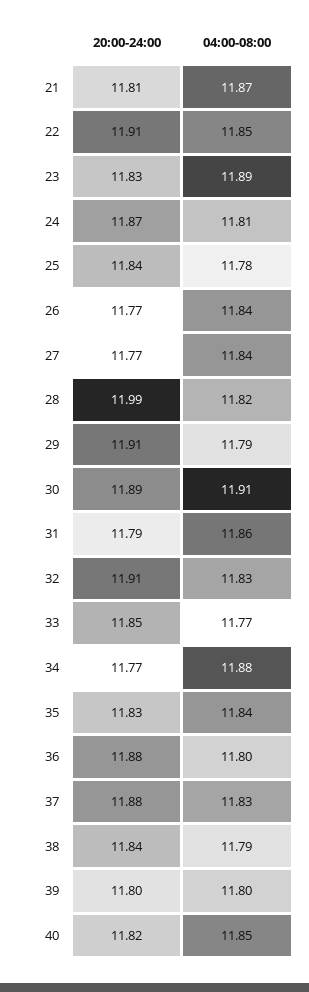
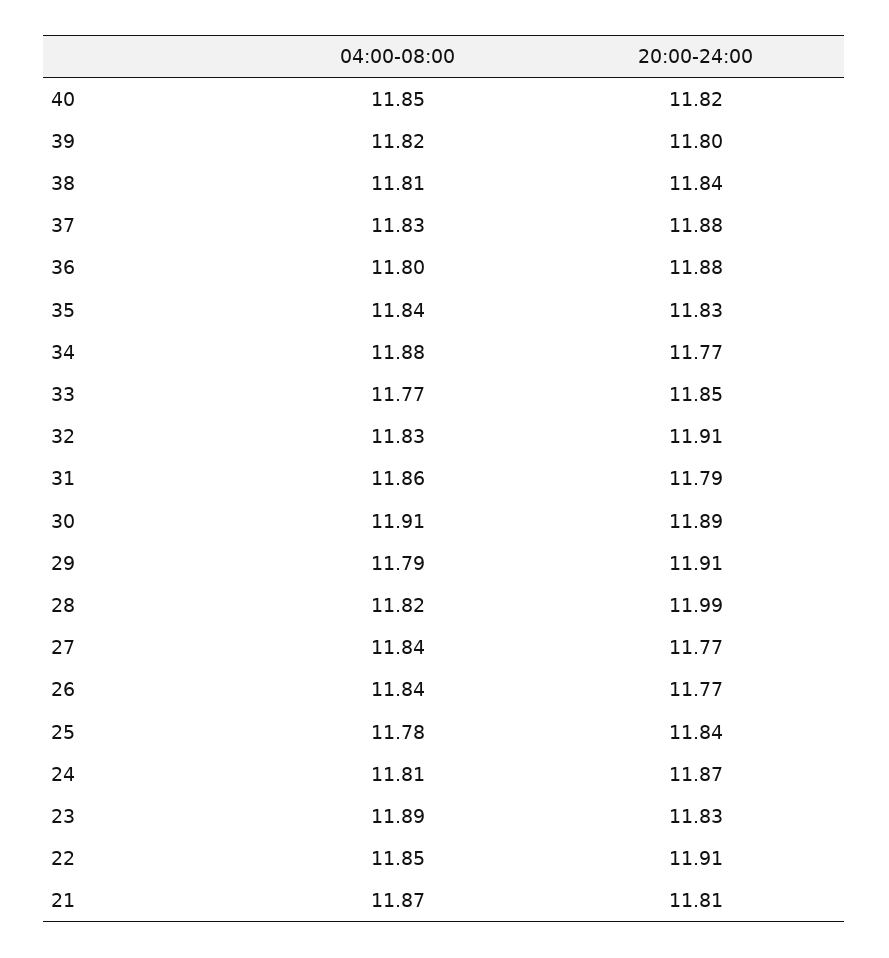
04:00-08:00, 38: 11.79 -> 11.81
04:00-08:00, 39: 11.8 -> 11.82

